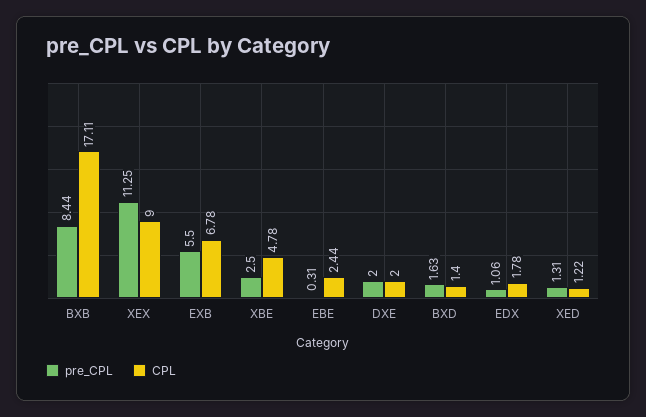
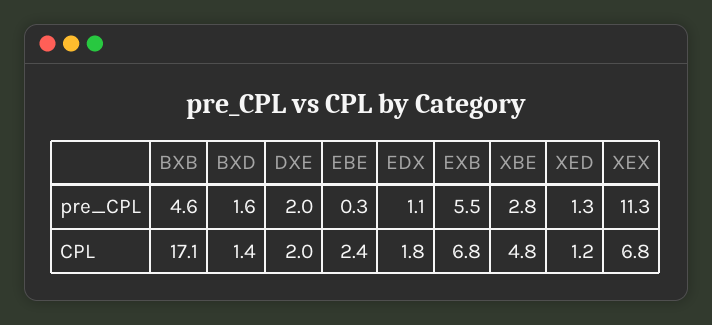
pre_CPL, BXB: 8.44 -> 4.6
CPL, XEX: 9 -> 6.8
pre_CPL, XBE: 2.5 -> 2.8

